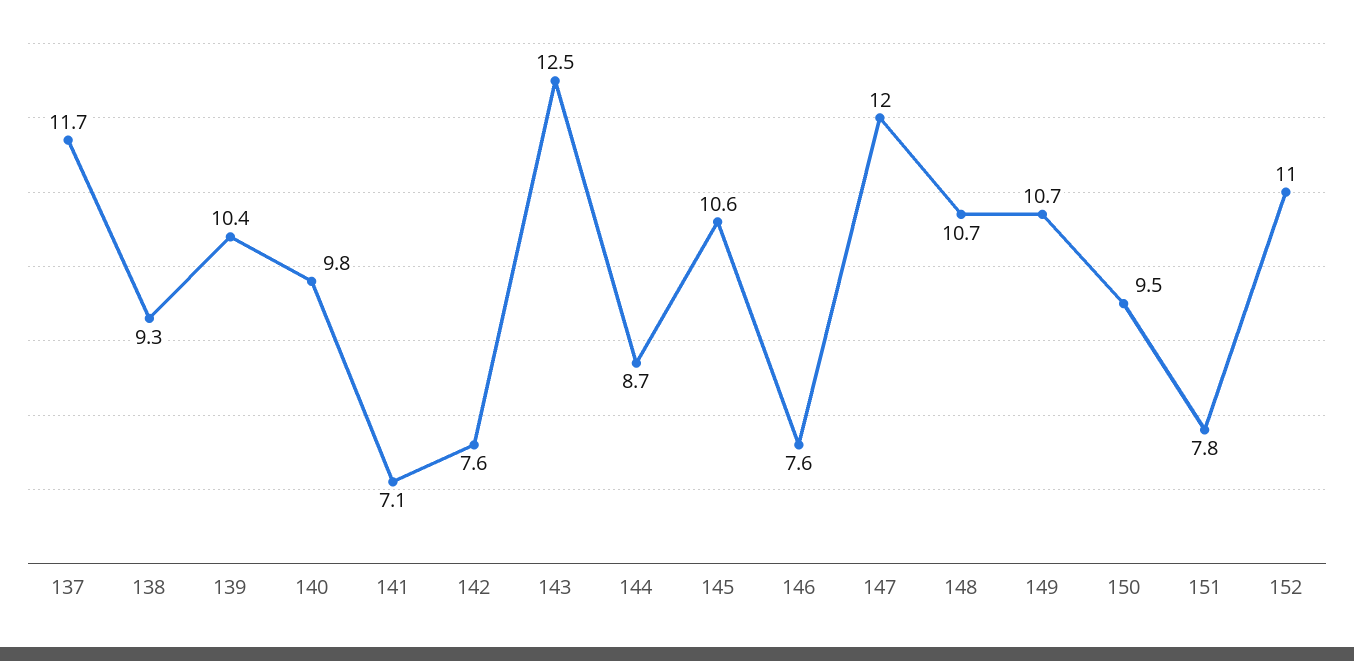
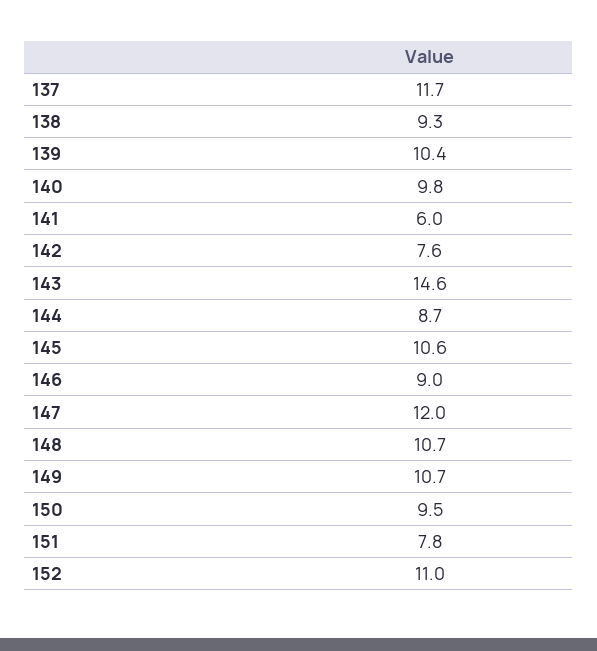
141: 7.1 -> 6
143: 12.5 -> 14.6
146: 7.6 -> 9

